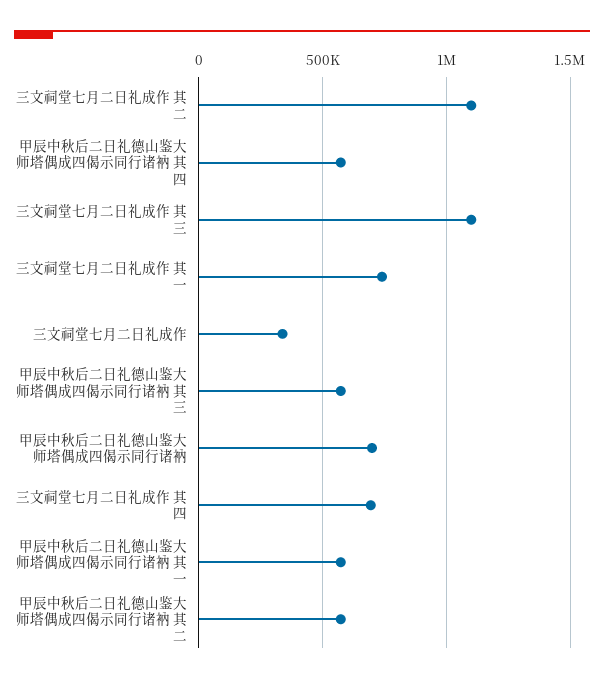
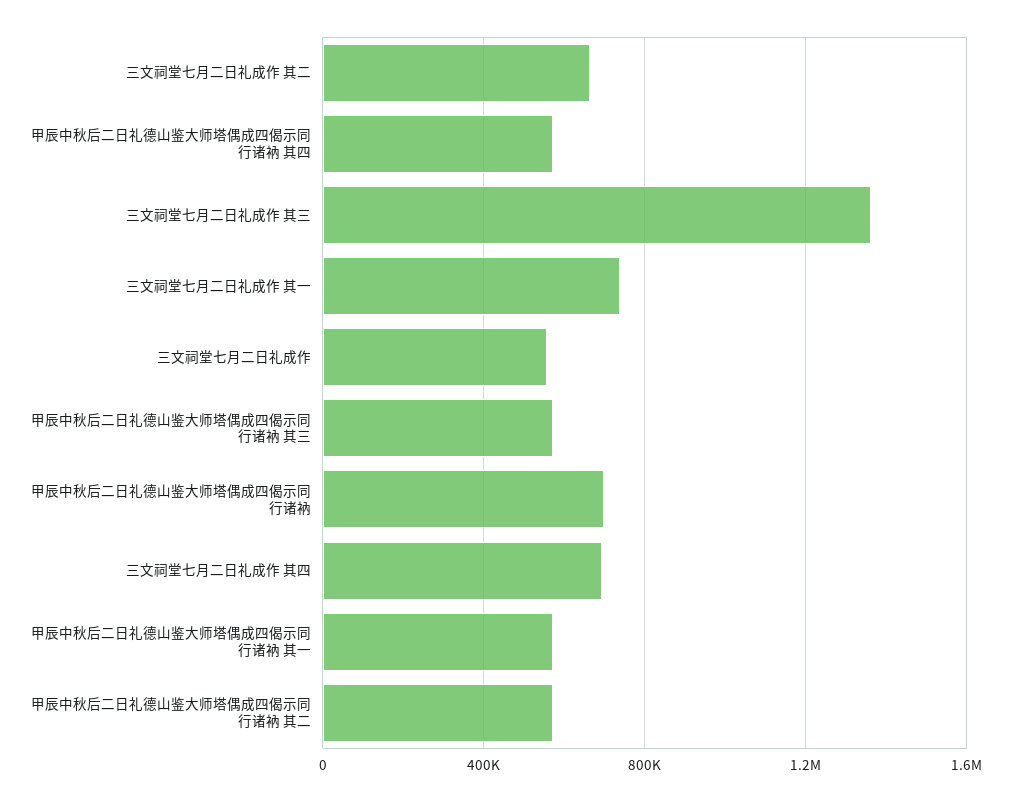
三文祠堂七月二日礼成作 其二: 1100000 -> 650000
三文祠堂七月二日礼成作 其三: 1100000 -> 1350000
三文祠堂七月二日礼成作: 350000 -> 550000

